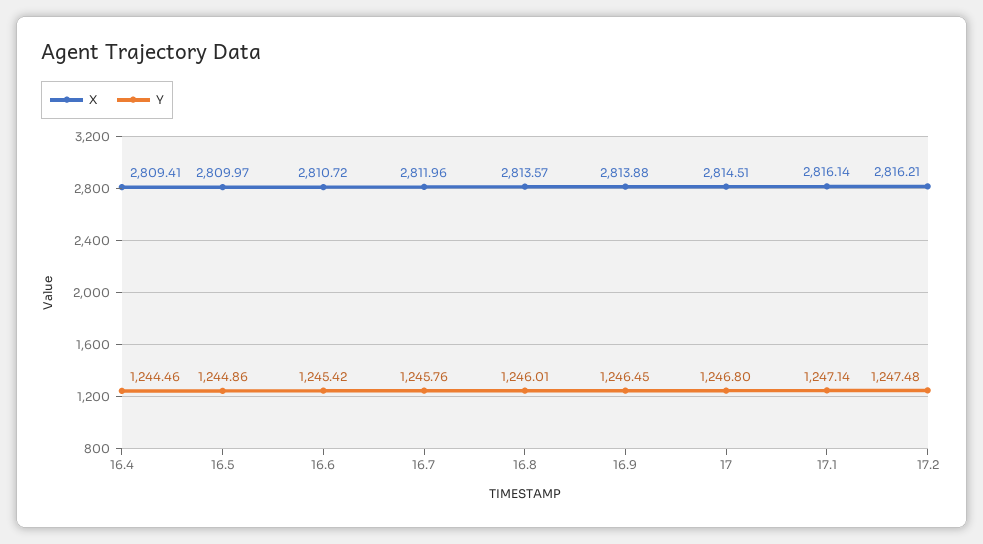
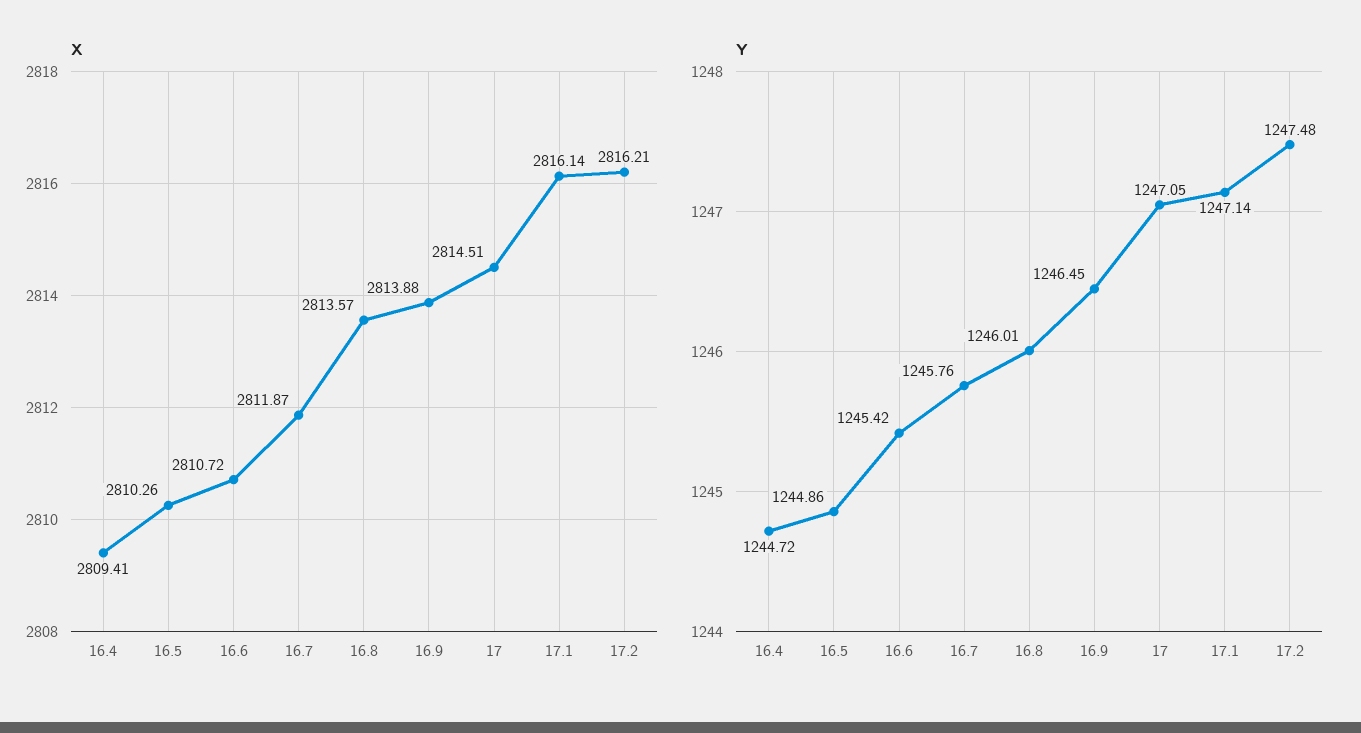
Y, 16.4: 1244.46 -> 1244.72
X, 16.5: 2809.97 -> 2810.26
X, 16.7: 2811.96 -> 2811.87
Y, 17: 1246.8 -> 1247.05

